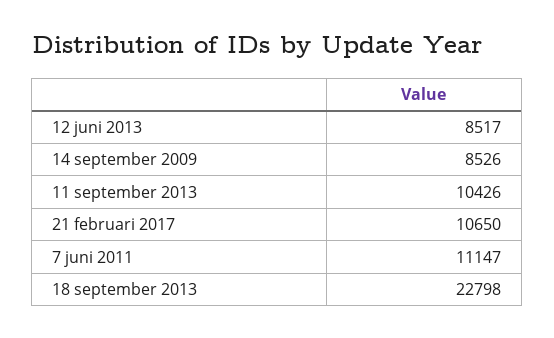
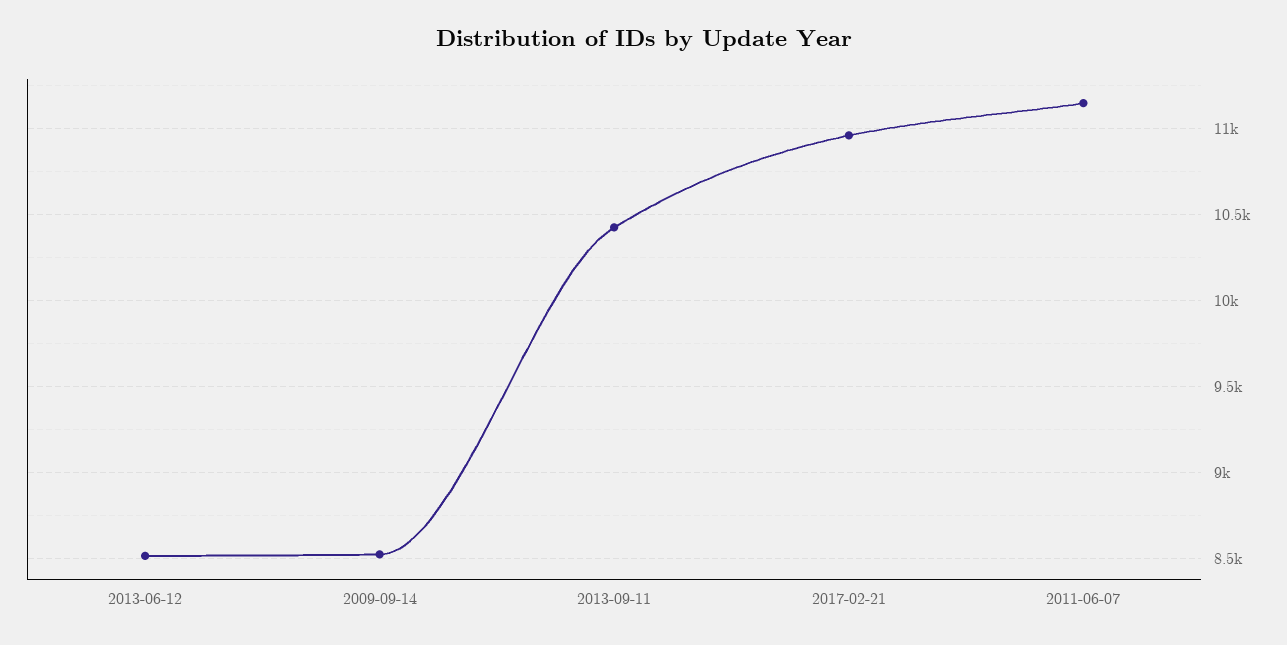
21 februari 2017: 10650 -> 10950
18 september 2013: 22798 -> none

